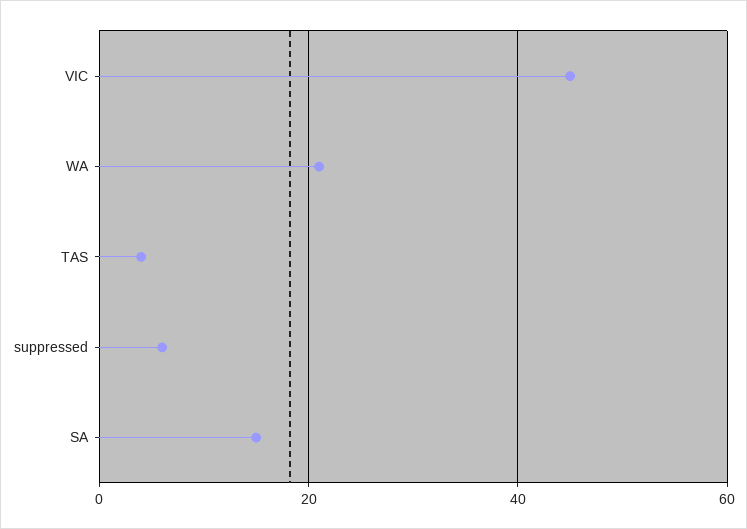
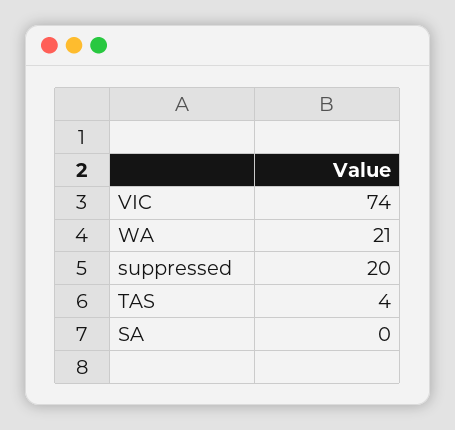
VIC: 45 -> 74
suppressed: 5 -> 20
SA: 15 -> 0

